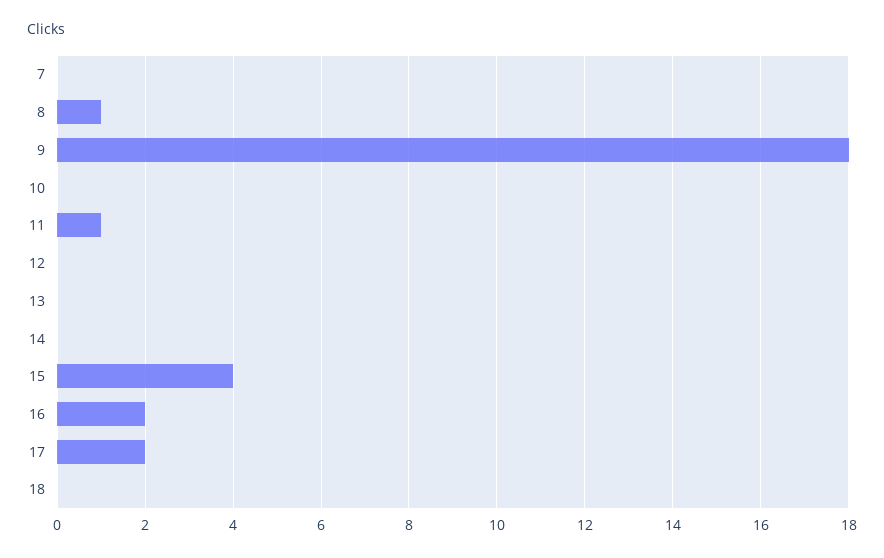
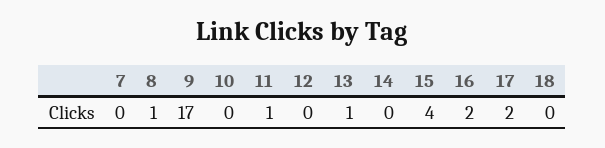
9: 18 -> 17
13: 0 -> 1

